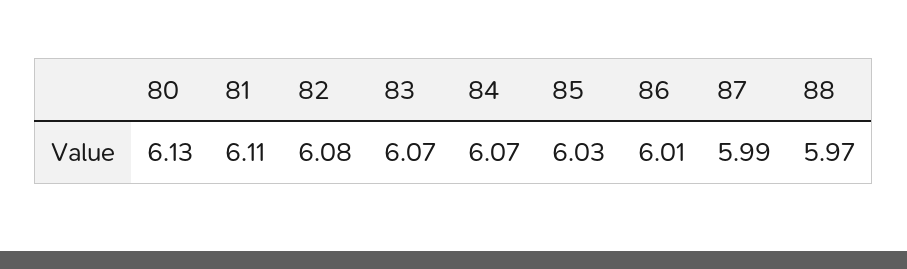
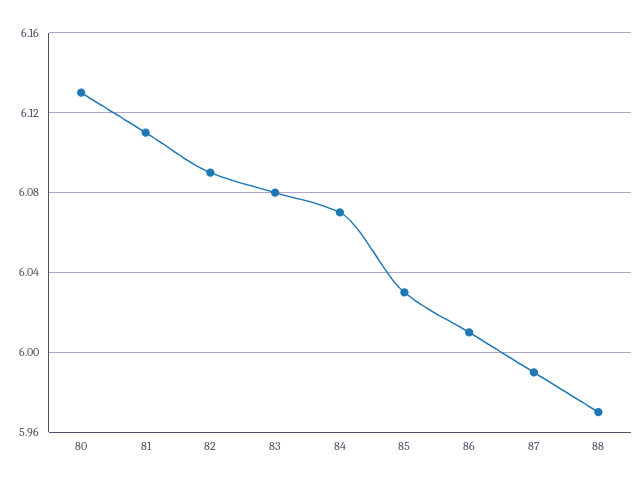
82: 6.08 -> 6.09
83: 6.07 -> 6.08

